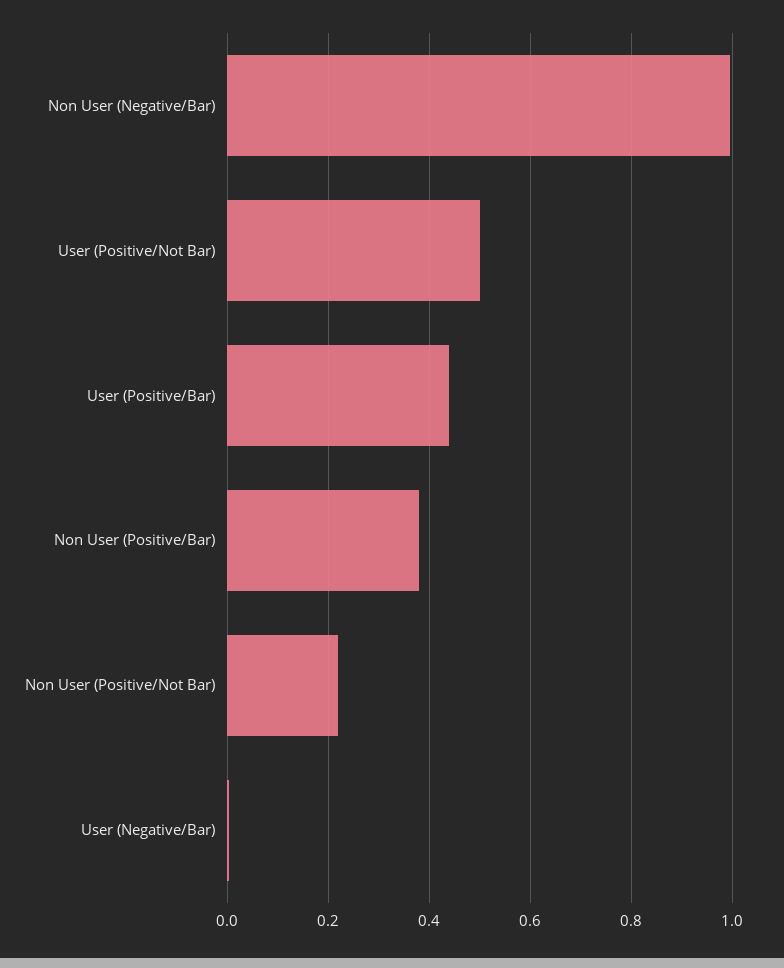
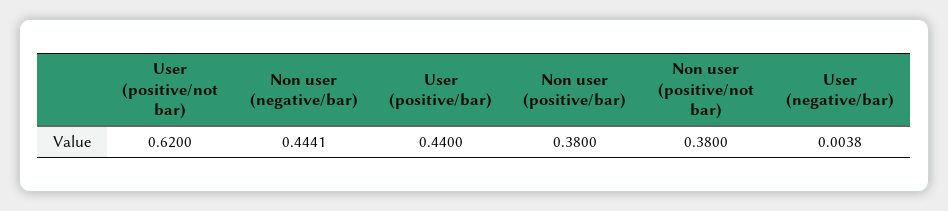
Non User (Negative/Bar): 1 -> 0.4441
User (Positive/Not Bar): 0.5 -> 0.62
Non User (Positive/Not Bar): 0.22 -> 0.38

